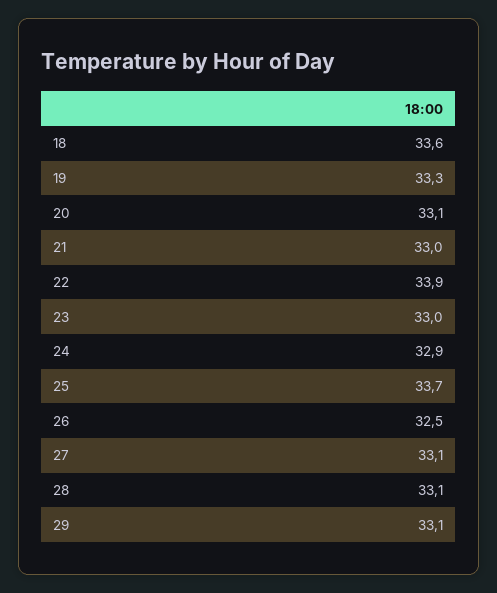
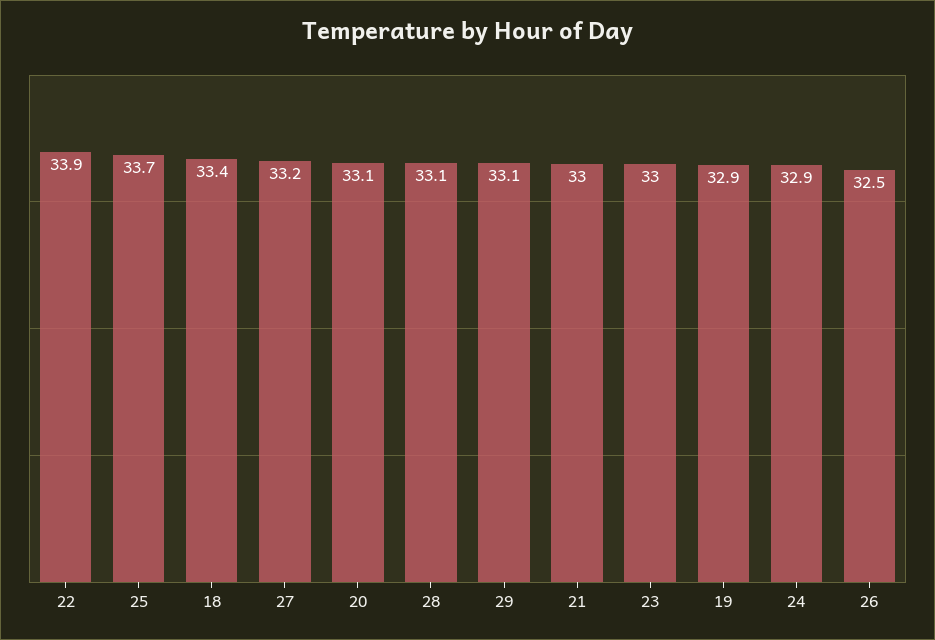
18: 33.6 -> 33.4
19: 33.3 -> 32.9
27: 33.1 -> 33.2

